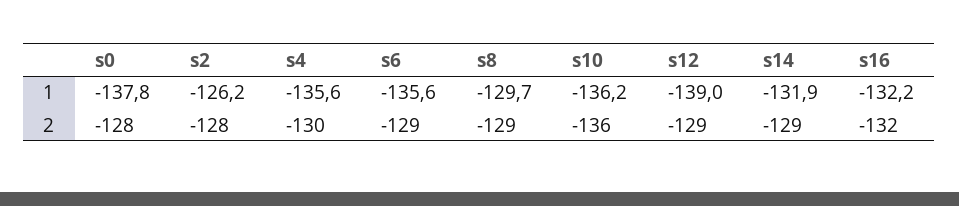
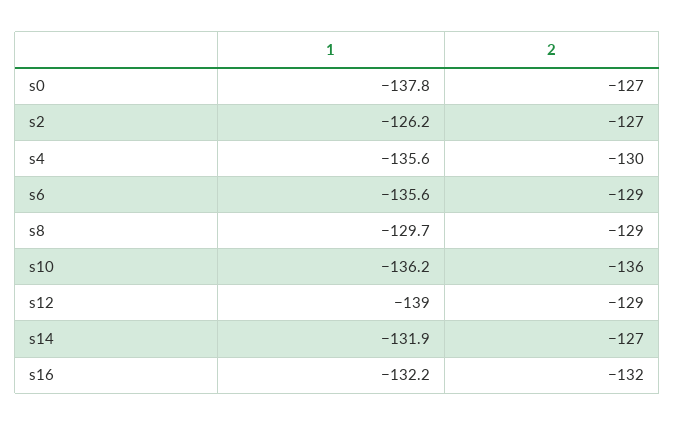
s0, 2: -128 -> -127
s2, 2: -128 -> -127
s14, 2: -129 -> -127

